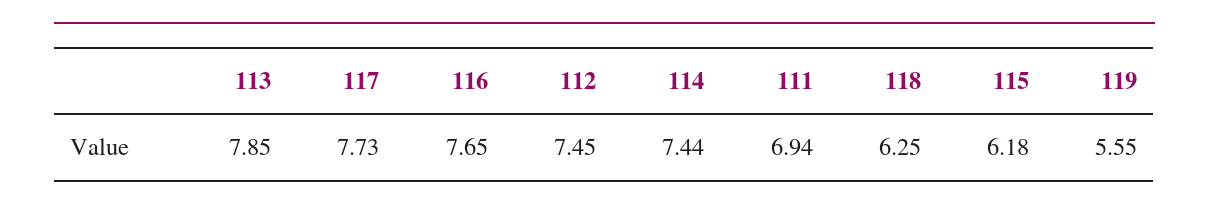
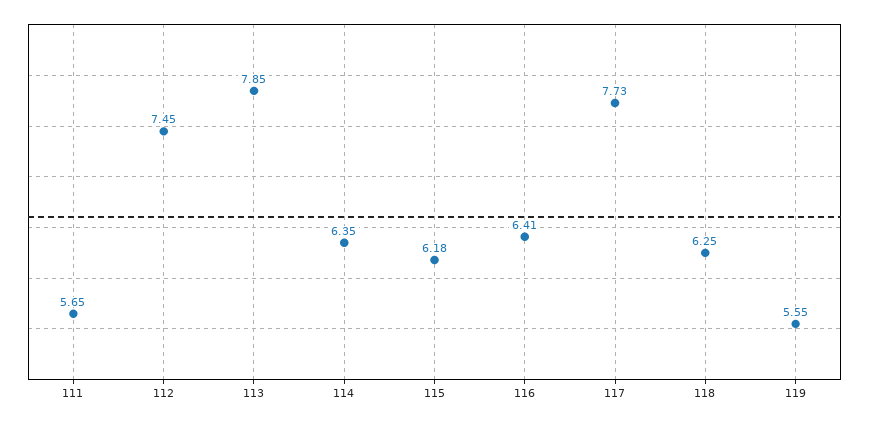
116: 7.65 -> 6.41
114: 7.44 -> 6.35
111: 6.94 -> 5.65

